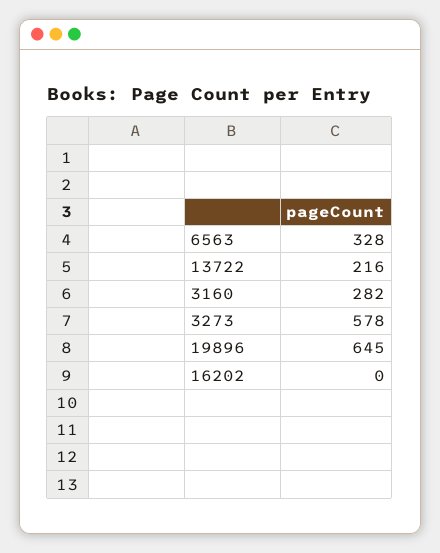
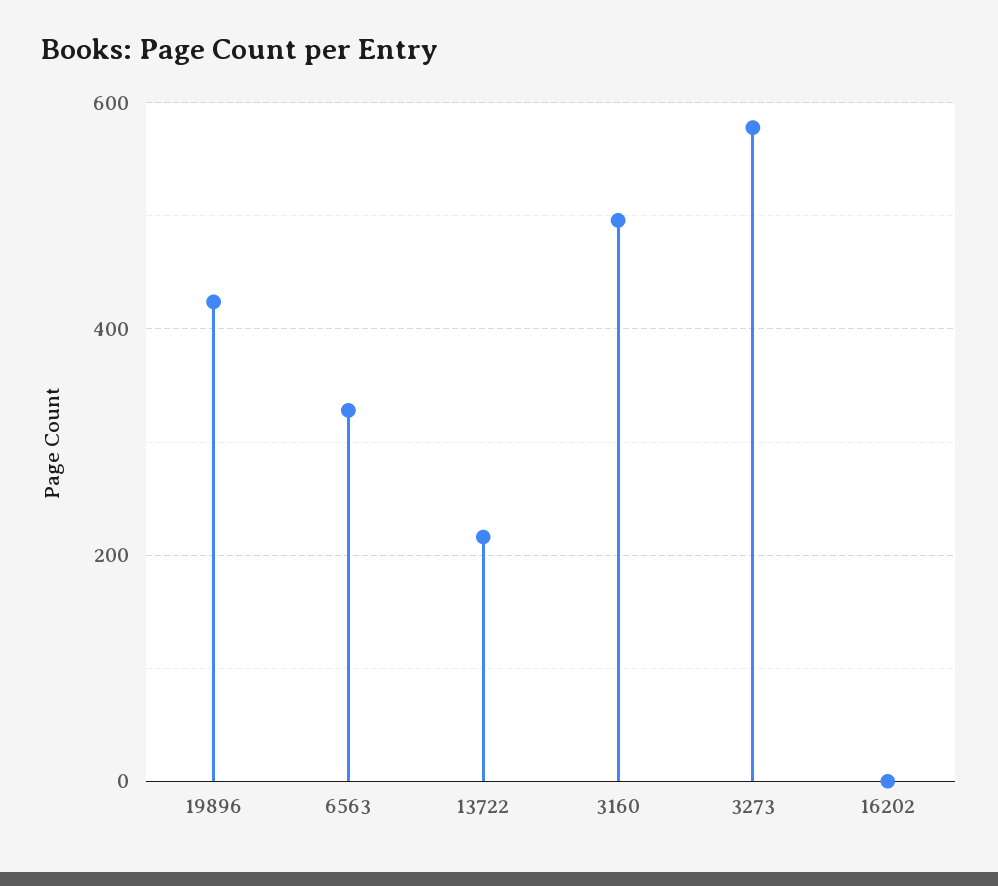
3160: 282 -> 500
19896: 645 -> 420

